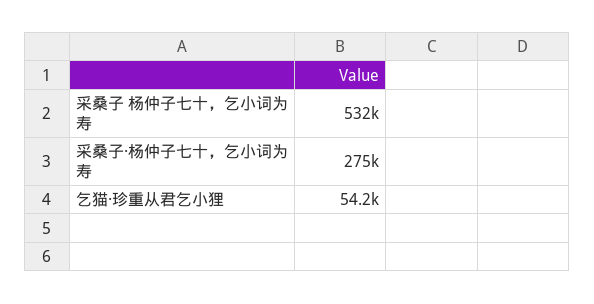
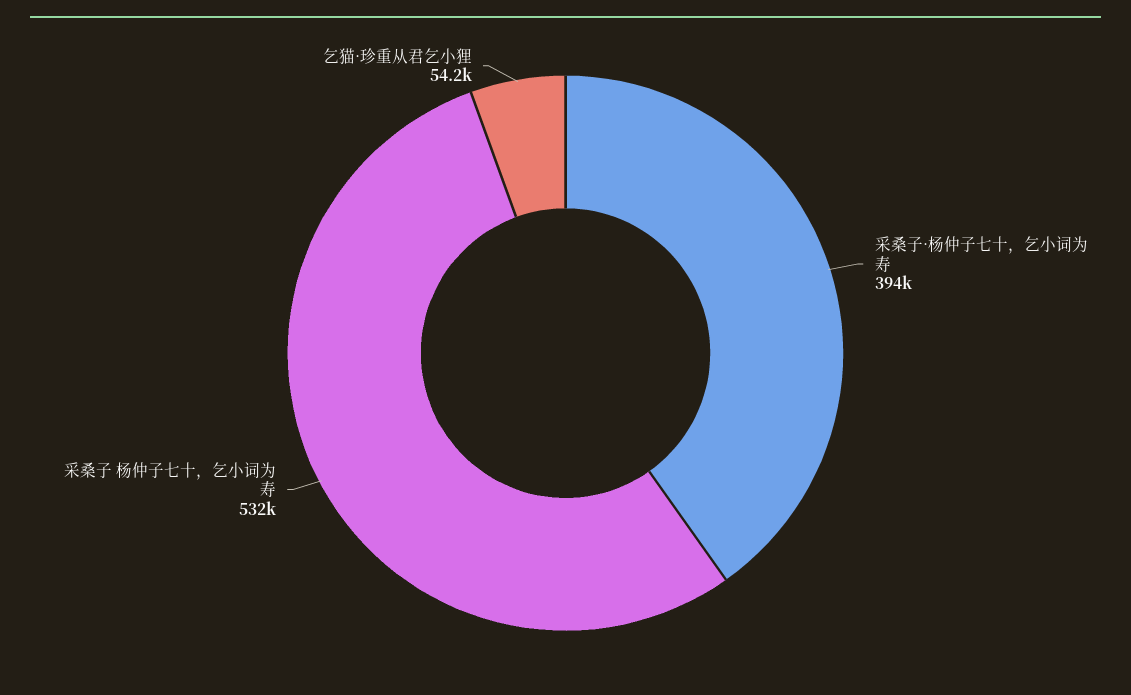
采桑子·杨仲子七十，乞小词为寿: 275000 -> 394000

